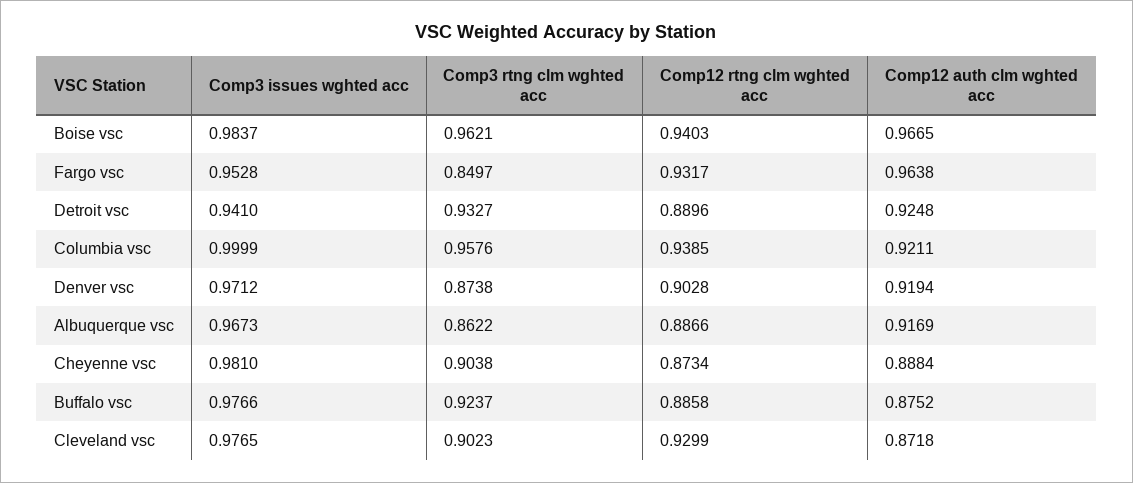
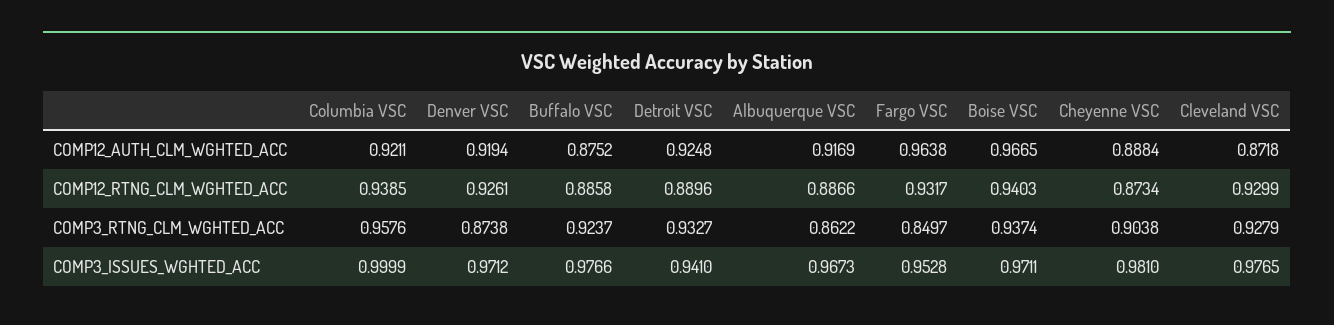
Comp3 issues wghted acc, Boise vsc: 0.9837 -> 0.9711
Comp3 rtng clm wghted acc, Boise vsc: 0.9621 -> 0.9374
Comp12 rtng clm wghted acc, Denver vsc: 0.9028 -> 0.9261
Comp3 rtng clm wghted acc, Cleveland vsc: 0.9023 -> 0.9279

